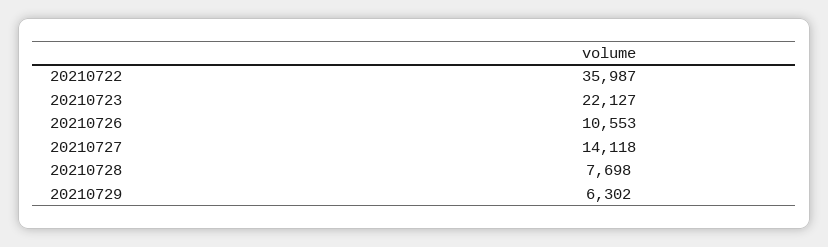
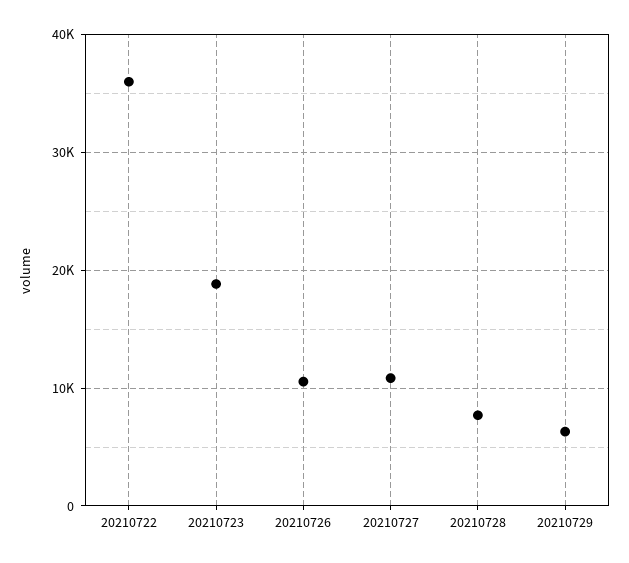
20210723: 22127 -> 19000
20210727: 14118 -> 11000

